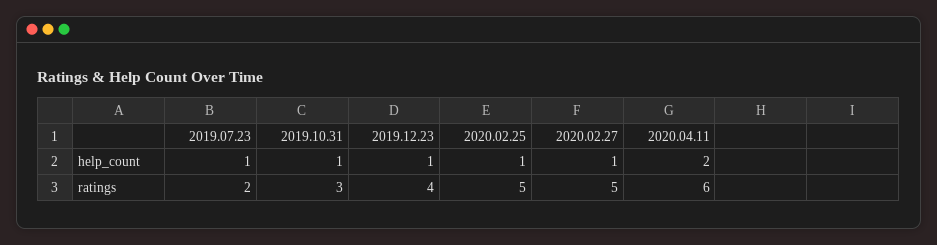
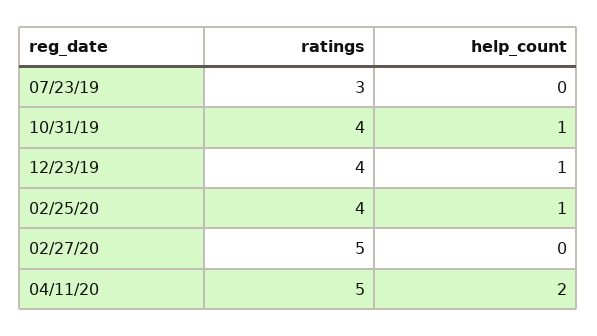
2019.07.23, help_count: 1 -> 0
2020.02.27, help_count: 1 -> 0
2019.07.23, ratings: 2 -> 3
2019.10.31, ratings: 3 -> 4
2020.02.25, ratings: 5 -> 4
2020.04.11, ratings: 6 -> 5

